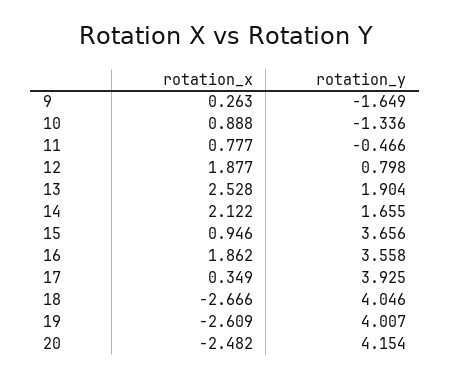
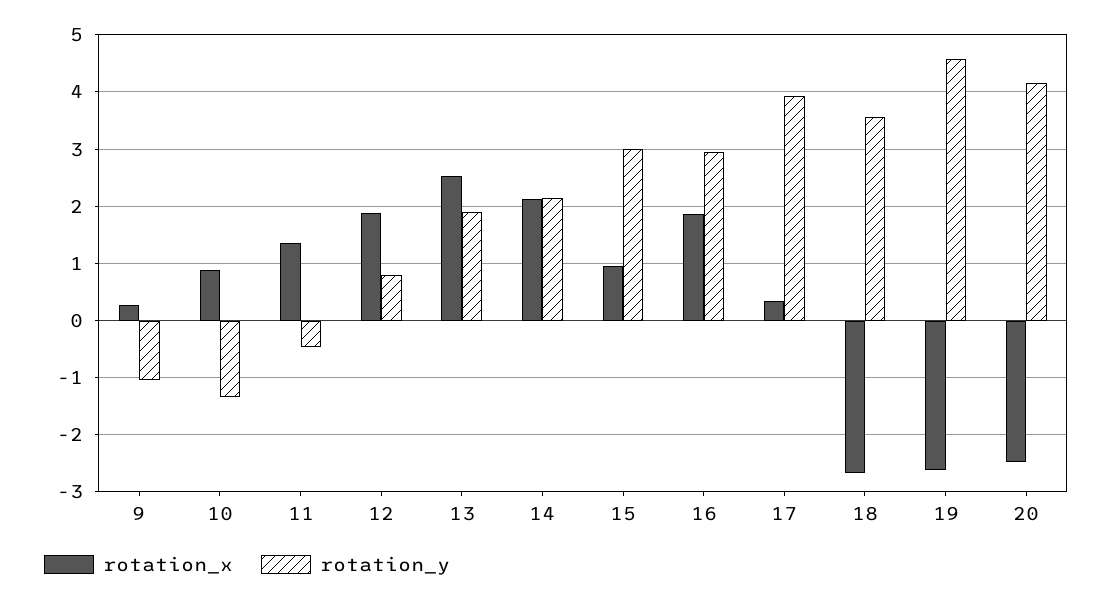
rotation_y, 9: -1.649 -> -1
rotation_x, 11: 0.777 -> 1.4
rotation_y, 14: 1.655 -> 2.2
rotation_y, 15: 3.656 -> 3
rotation_y, 16: 3.558 -> 3
rotation_y, 18: 4.046 -> 3.6
rotation_y, 19: 4.007 -> 4.6

